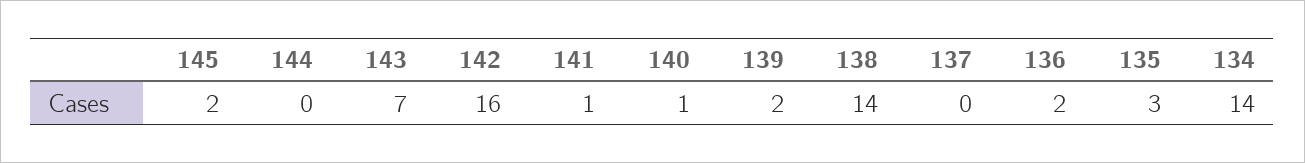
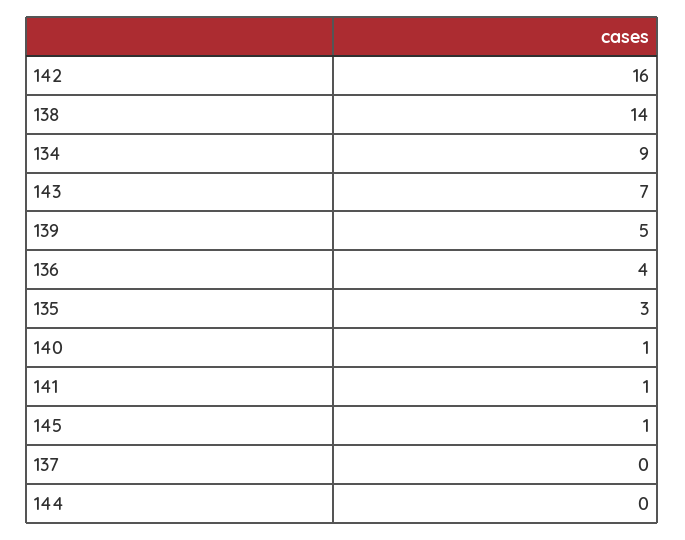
145: 2 -> 1
139: 2 -> 5
136: 2 -> 4
134: 14 -> 9

